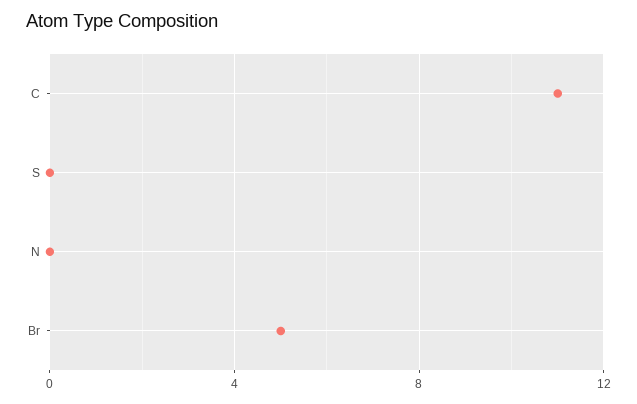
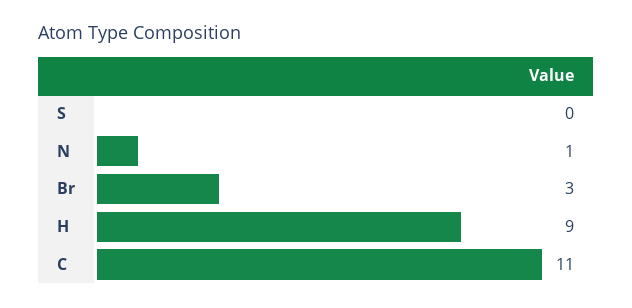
N: 0 -> 1
Br: 5 -> 3
H: none -> 9

